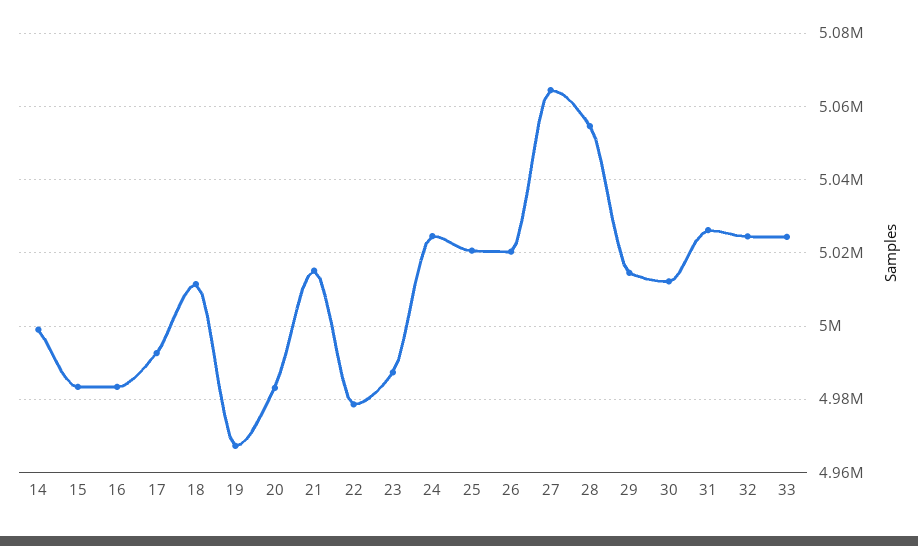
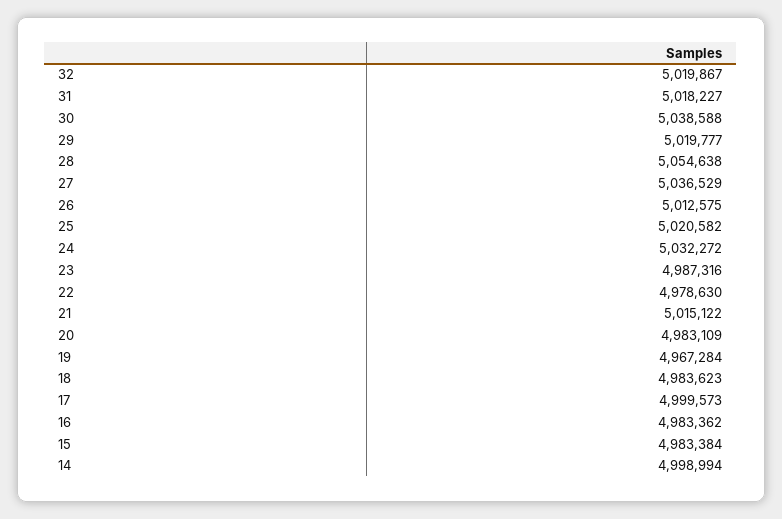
17: 4992000 -> 4999573
18: 5012000 -> 4983623
24: 5024000 -> 5032272
26: 5020000 -> 5012575
27: 5064000 -> 5036529
29: 5014000 -> 5019777
30: 5012000 -> 5038588
31: 5026000 -> 5018227
32: 5024000 -> 5019867
33: 5024000 -> none

